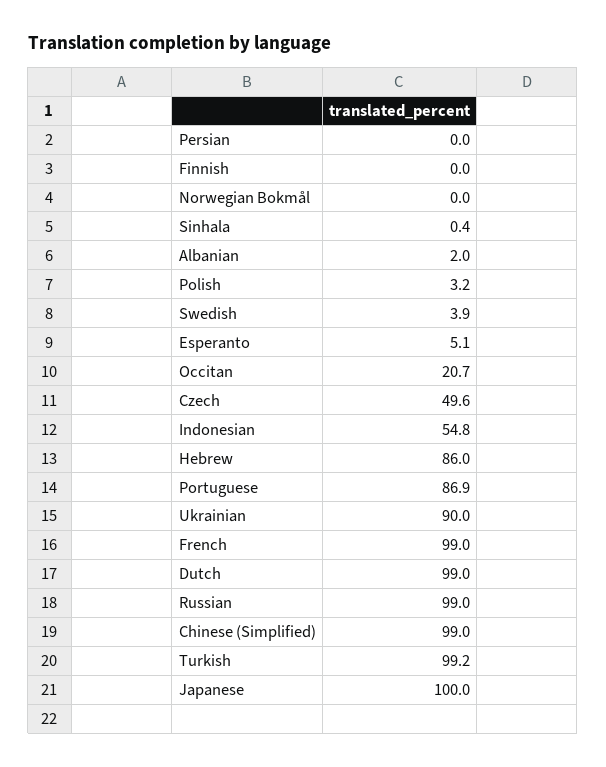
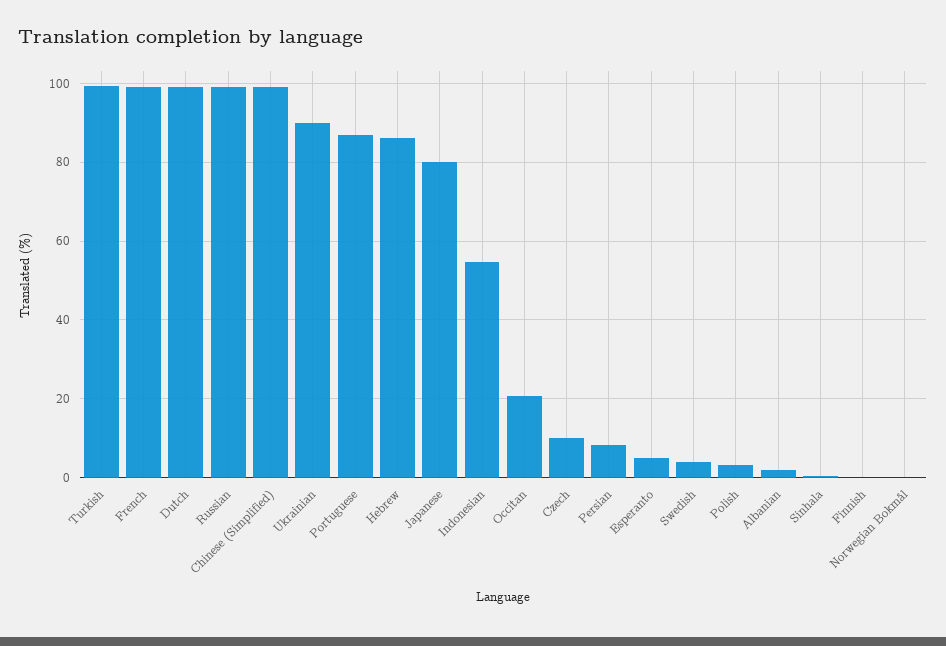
Persian: 0 -> 8
Czech: 49.6 -> 10
Japanese: 100 -> 80

